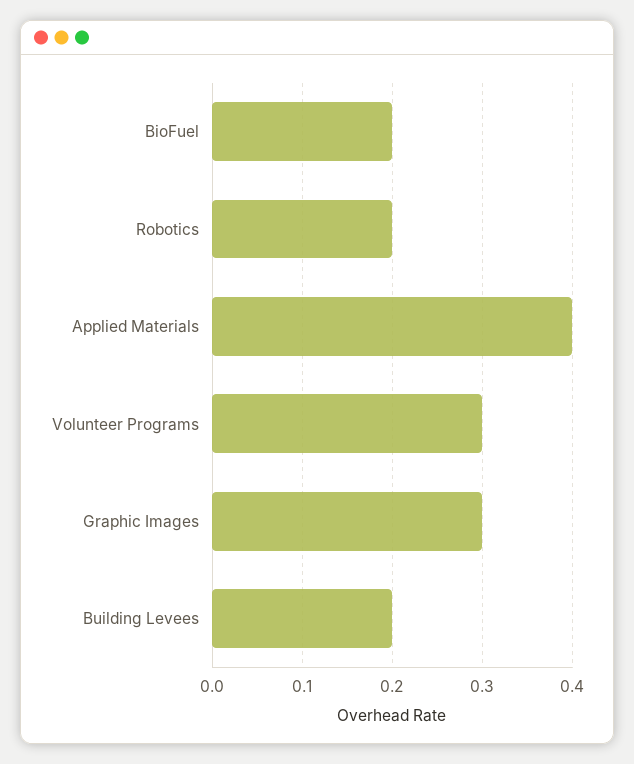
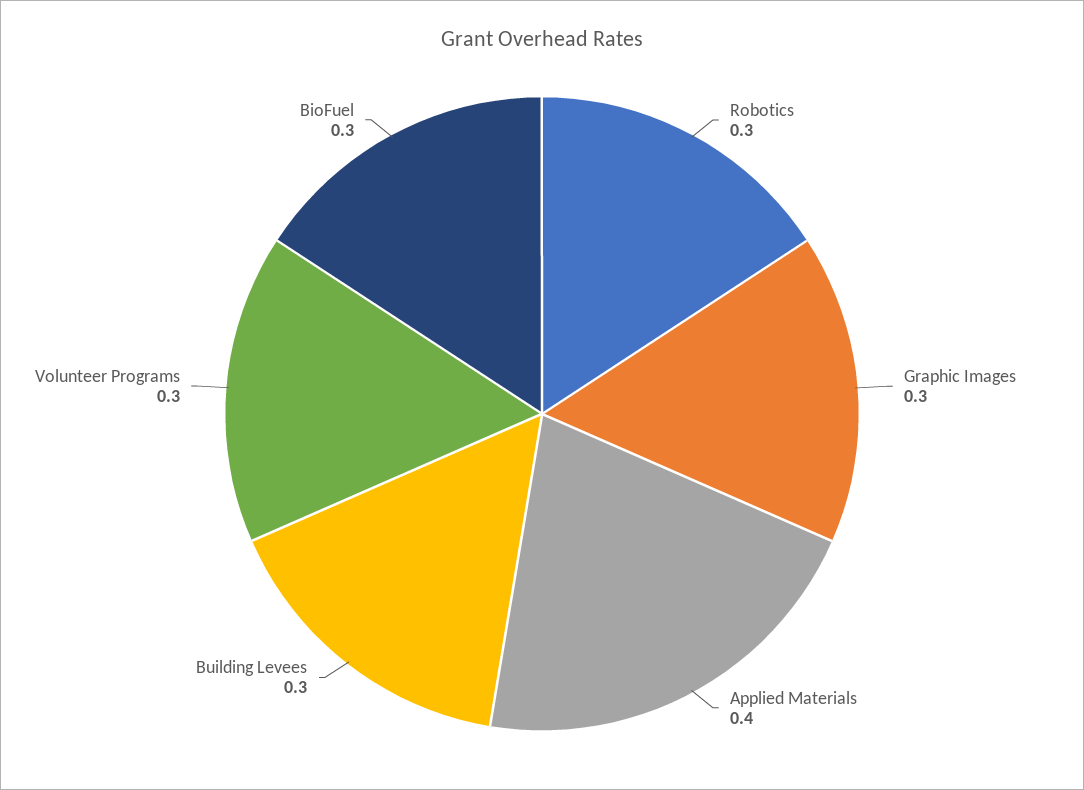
BioFuel: 0.2 -> 0.3
Robotics: 0.2 -> 0.3
Building Levees: 0.2 -> 0.3

